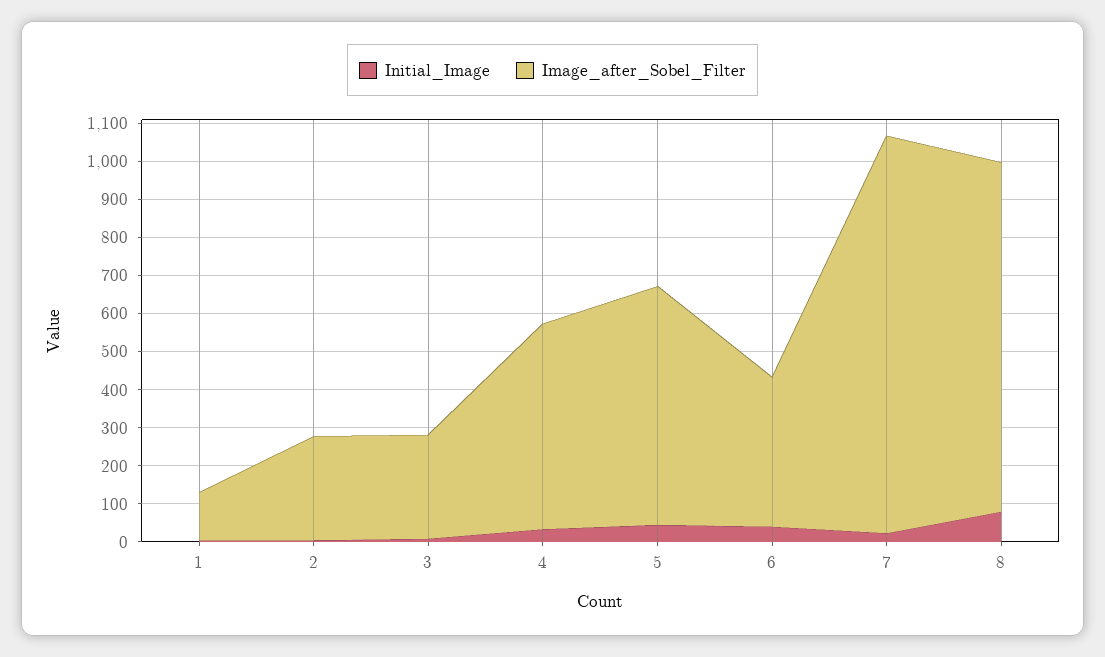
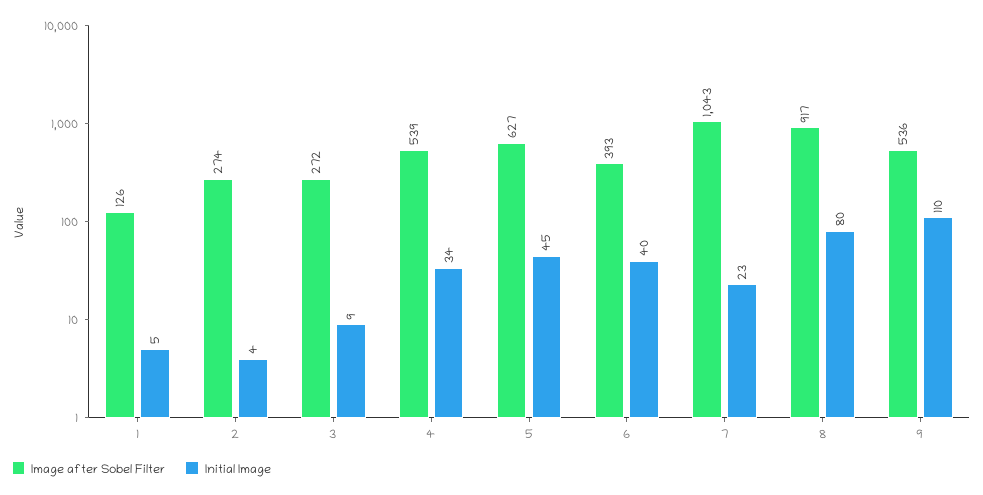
Image_after_Sobel_Filter, 9: none -> 536
Initial_Image, 9: none -> 110

